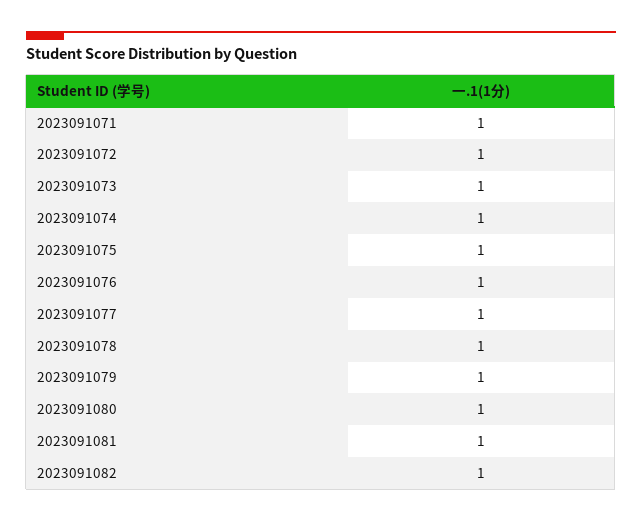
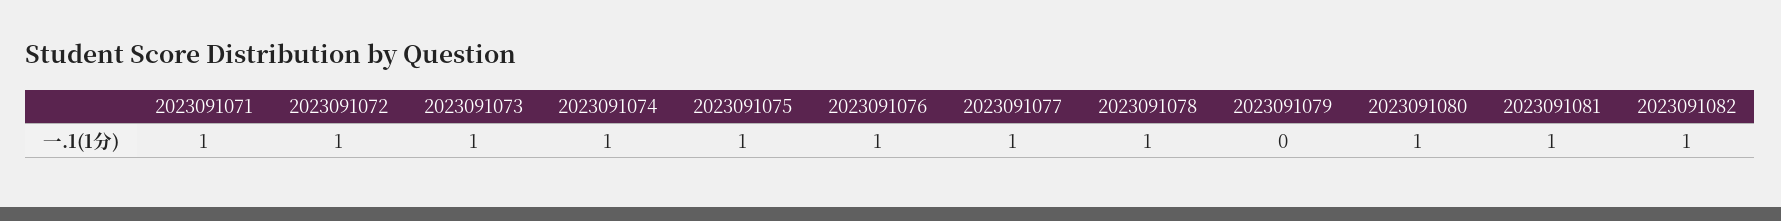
2023091079: 1 -> 0

